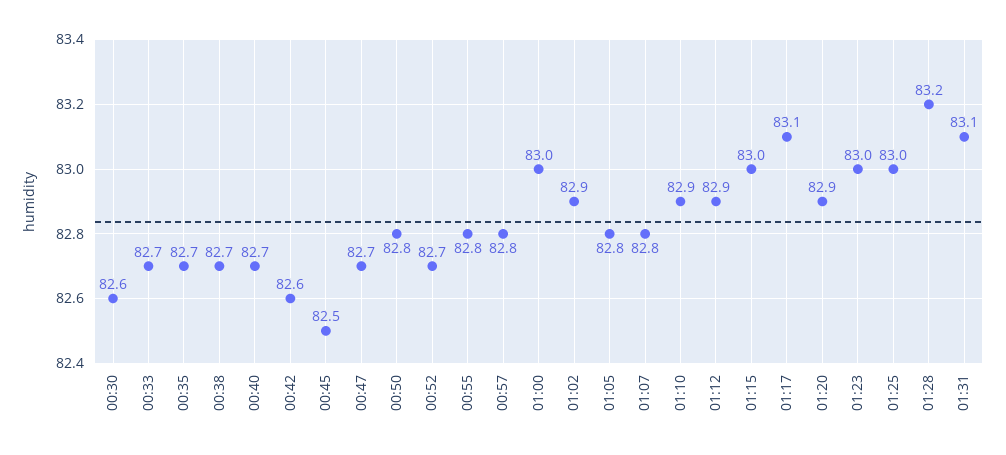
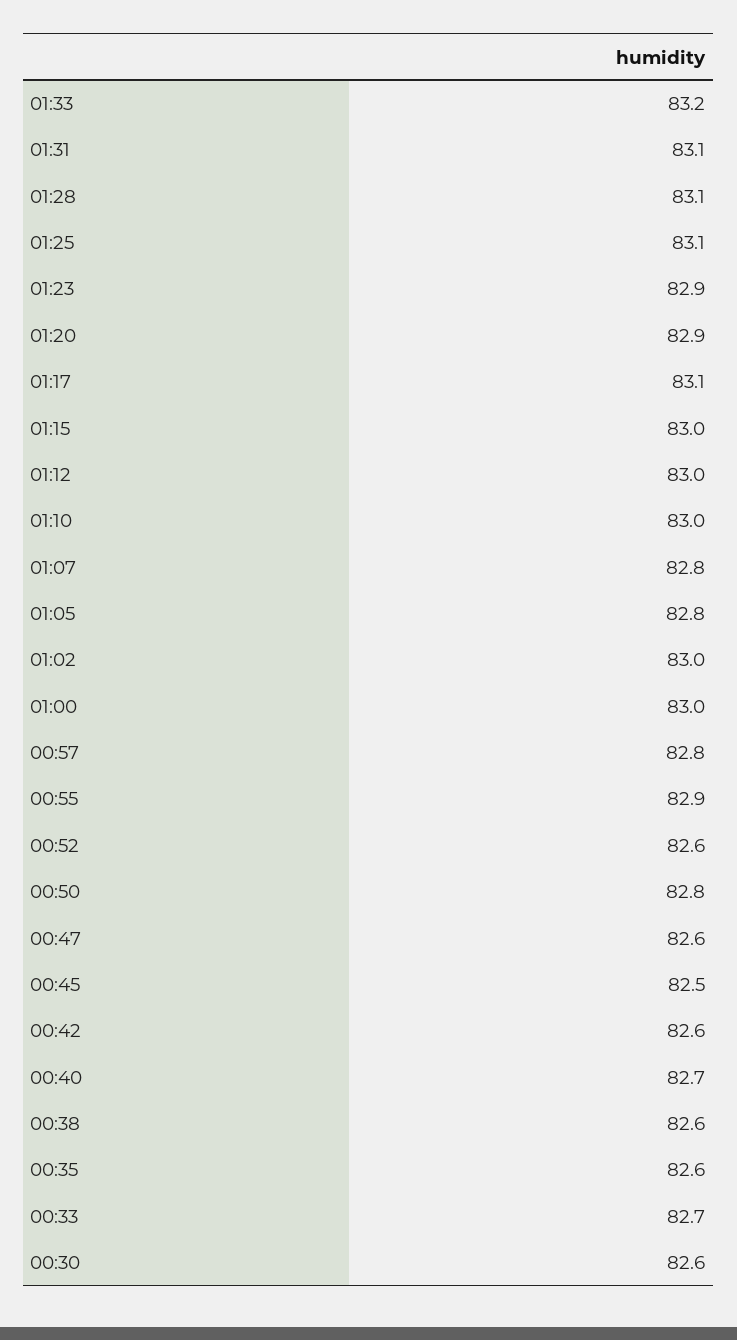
00:35: 82.7 -> 82.6
00:38: 82.7 -> 82.6
00:47: 82.7 -> 82.6
00:52: 82.7 -> 82.6
00:55: 82.8 -> 82.9
01:02: 82.9 -> 83
01:10: 82.9 -> 83
01:12: 82.9 -> 83
01:23: 83 -> 82.9
01:25: 83 -> 83.1
01:28: 83.2 -> 83.1
01:33: none -> 83.2

